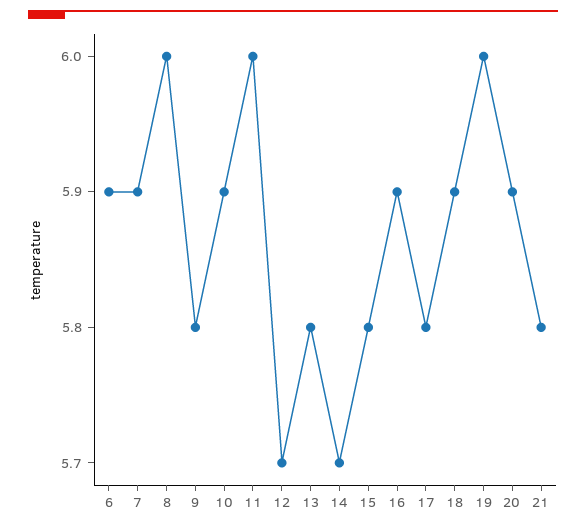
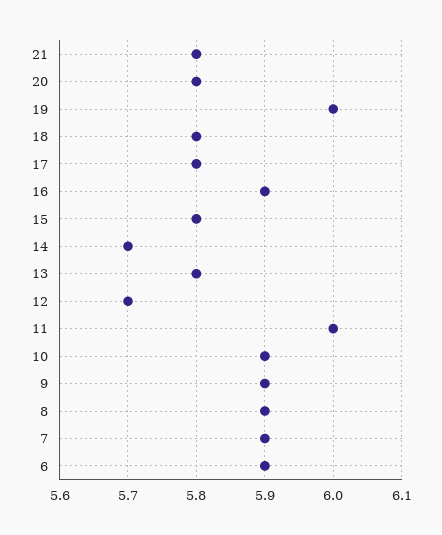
8: 6 -> 5.9
9: 5.8 -> 5.9
18: 5.9 -> 5.8
20: 5.9 -> 5.8

